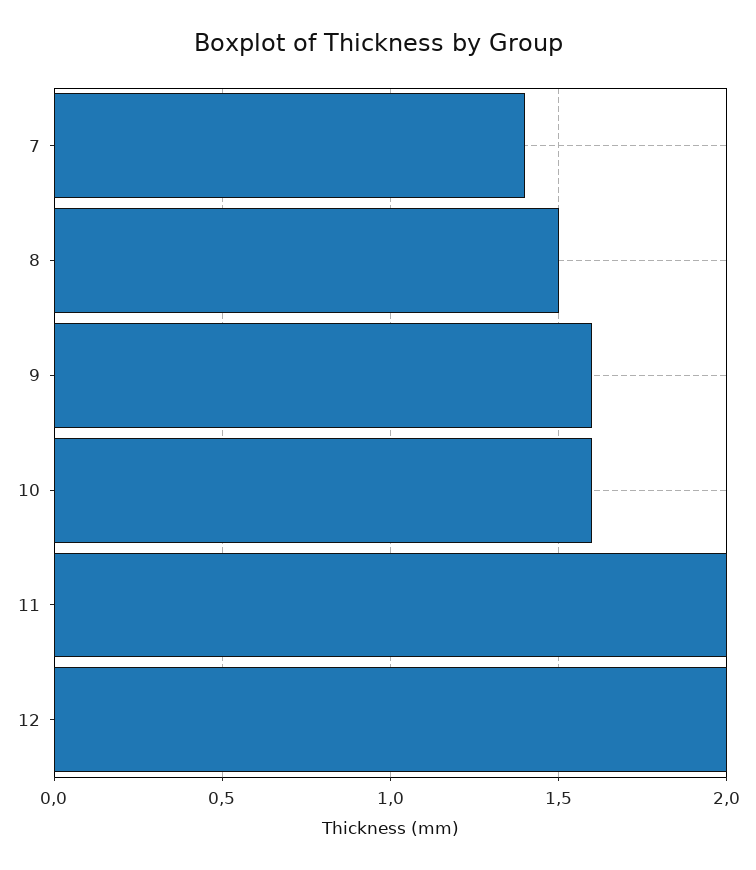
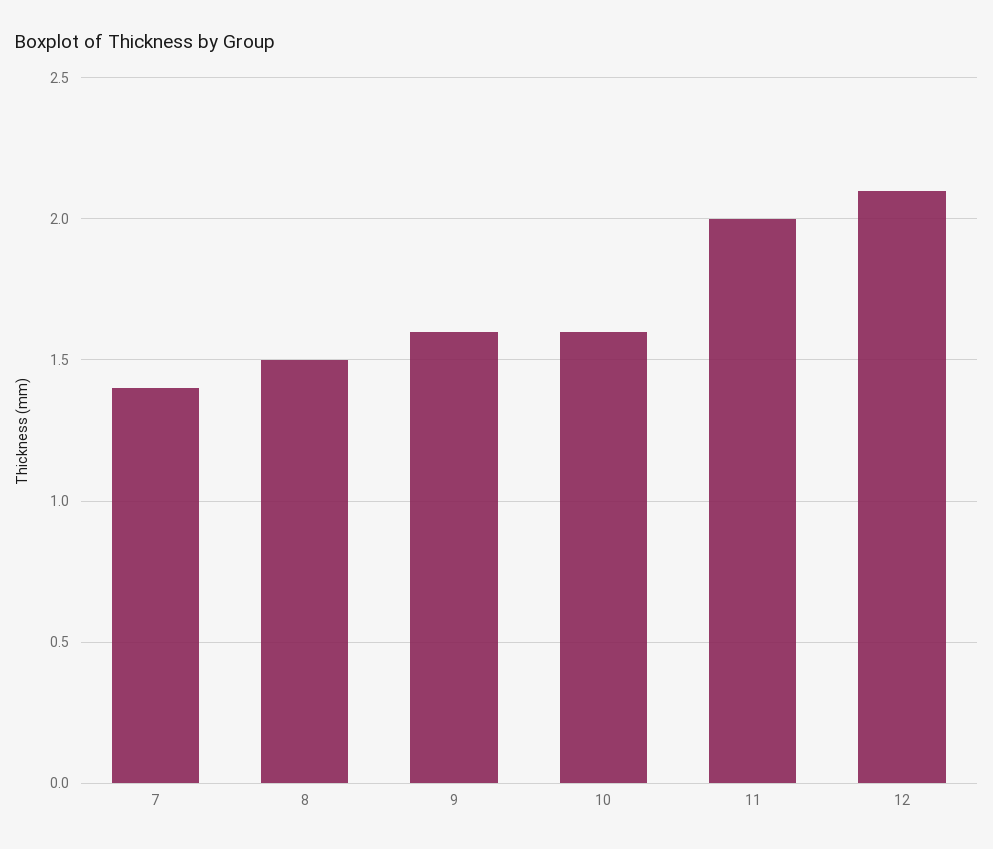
12: 2 -> 2.1

